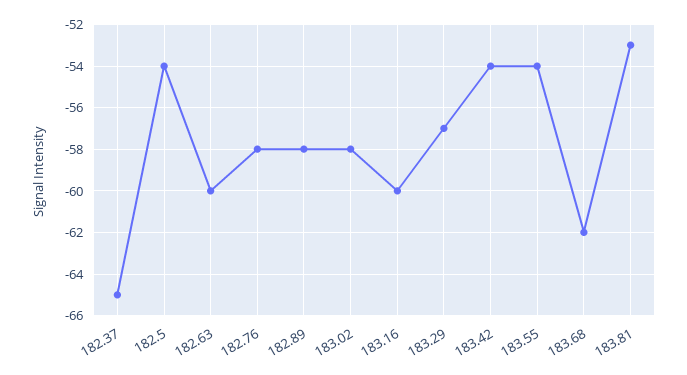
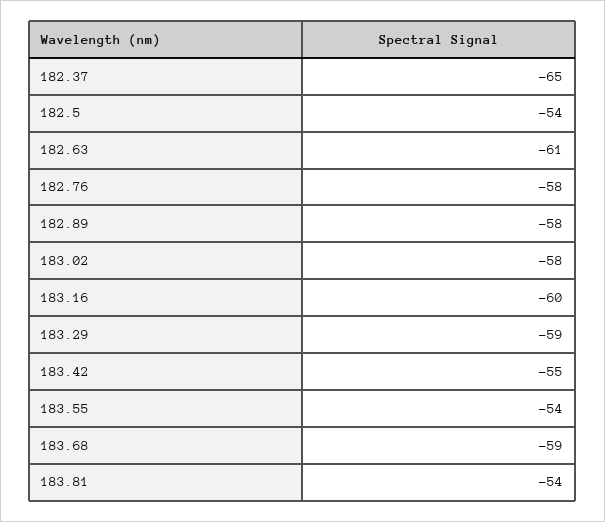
182.63: -60 -> -61
183.29: -57 -> -59
183.42: -54 -> -55
183.68: -62 -> -59
183.81: -53 -> -54

